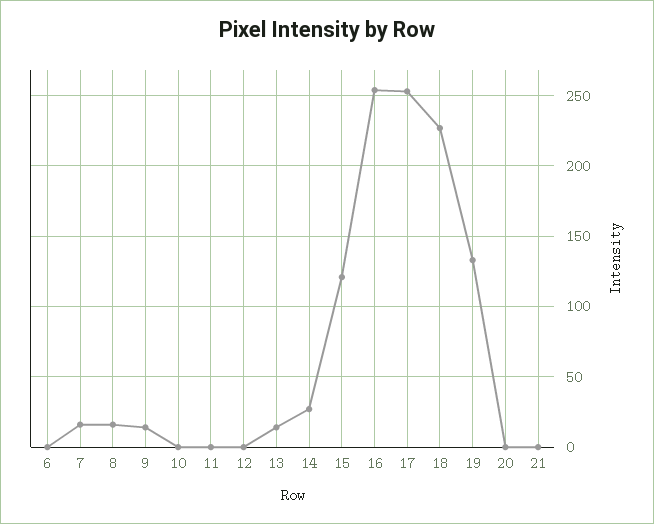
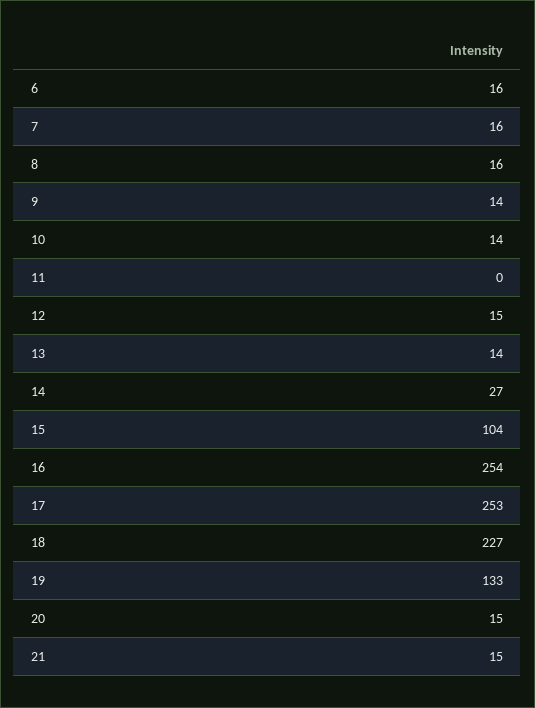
6: 0 -> 16
10: 0 -> 14
12: 0 -> 15
15: 120 -> 104
20: 0 -> 15
21: 0 -> 15

